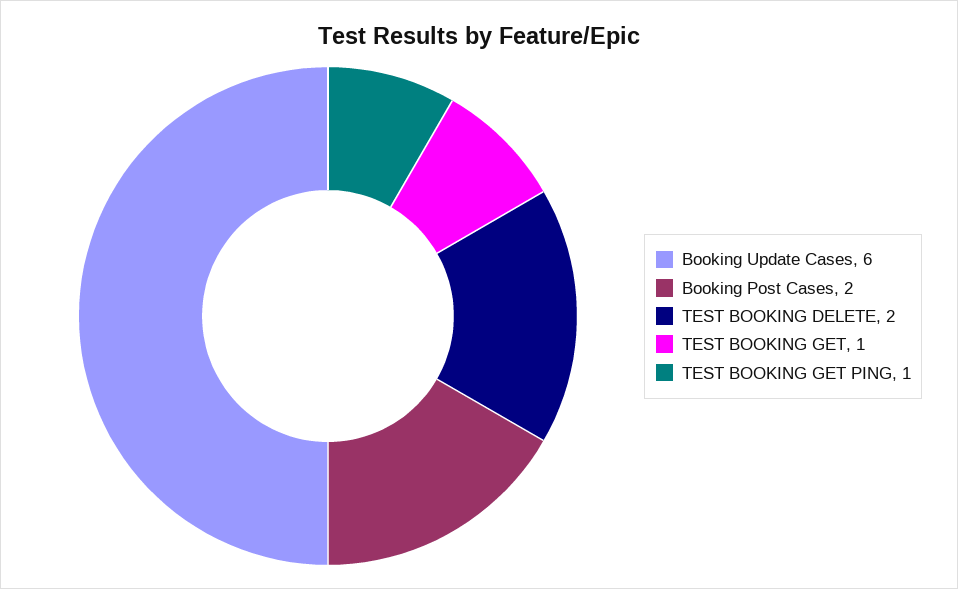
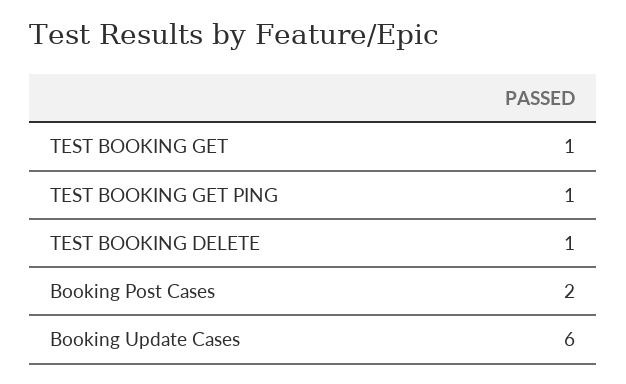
TEST BOOKING DELETE: 2 -> 1

